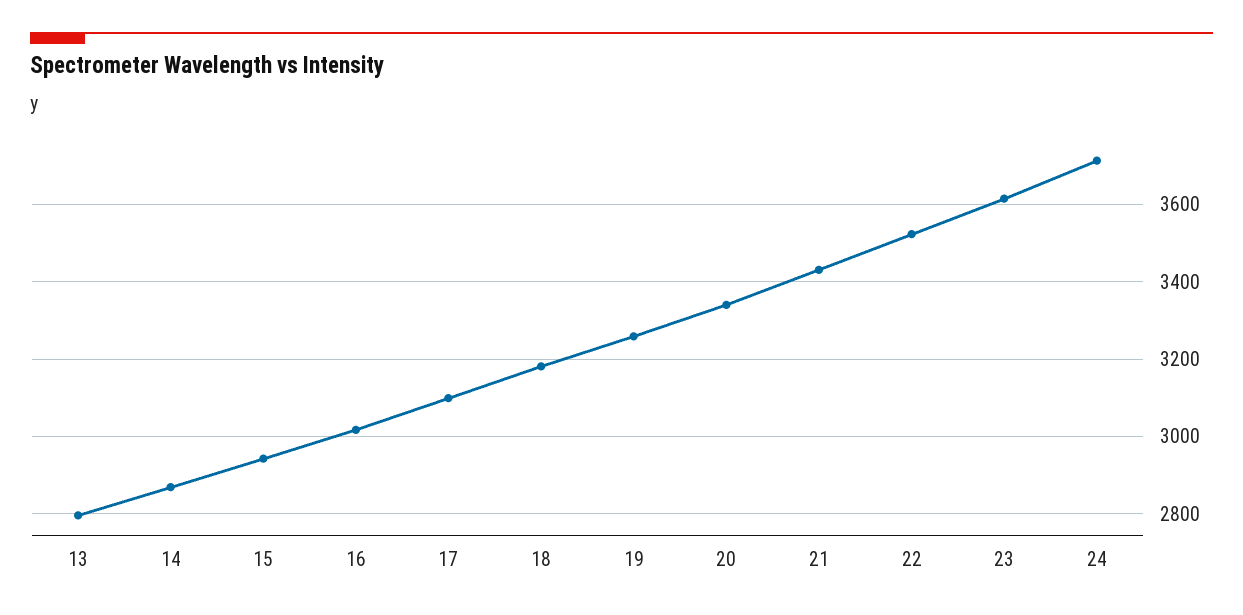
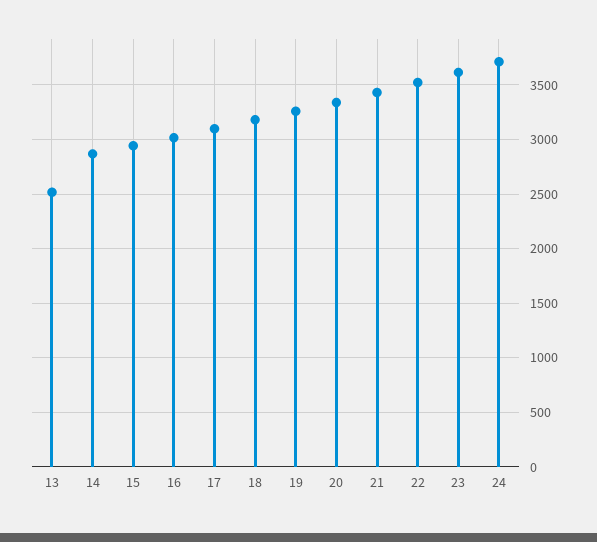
13: 2800 -> 2500

